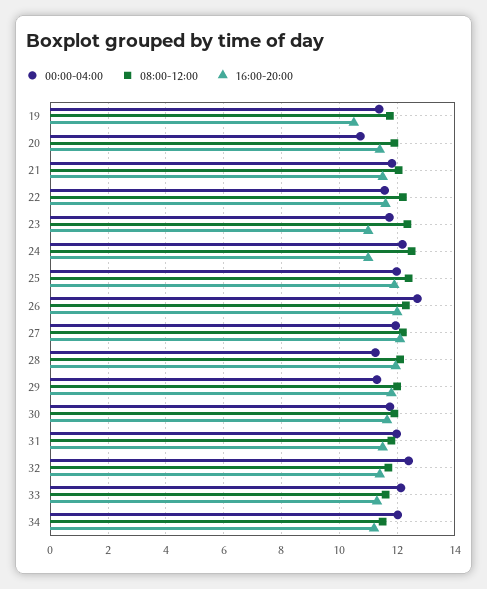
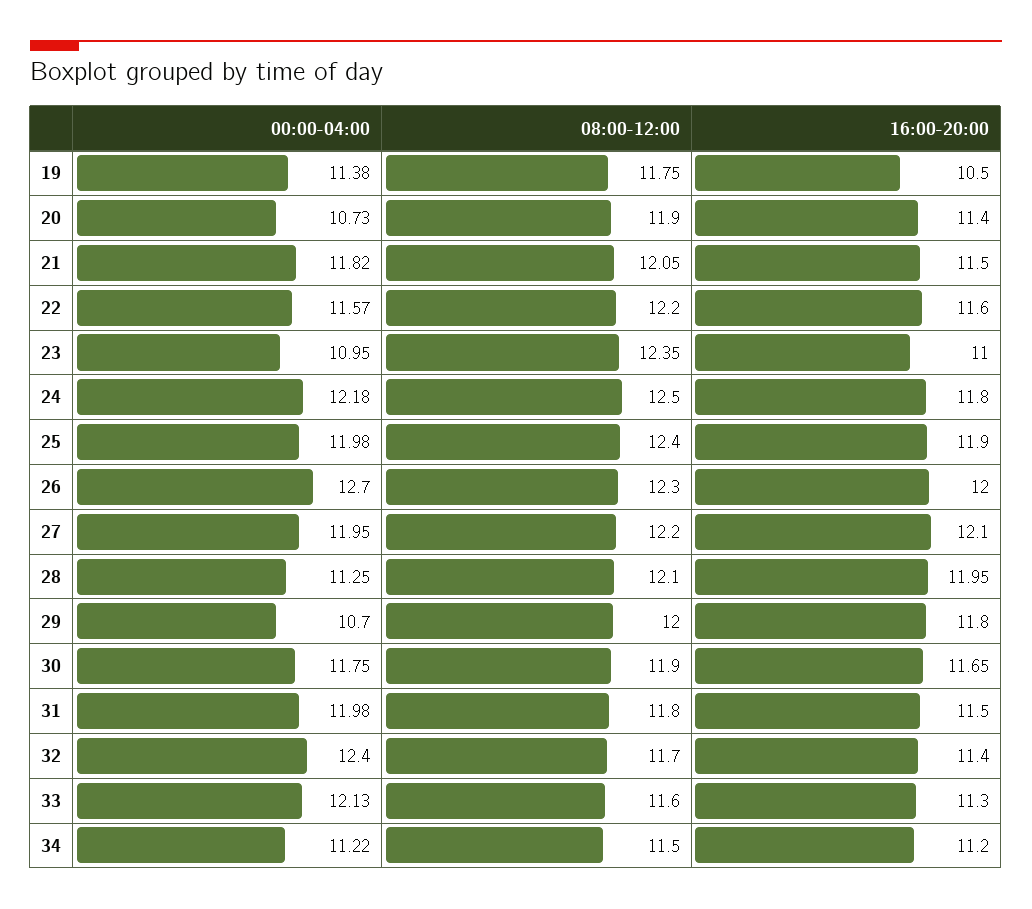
00:00-04:00, 23: 11.75 -> 10.95
16:00-20:00, 24: 11 -> 11.8
00:00-04:00, 29: 11.25 -> 10.7
00:00-04:00, 34: 12 -> 11.22

